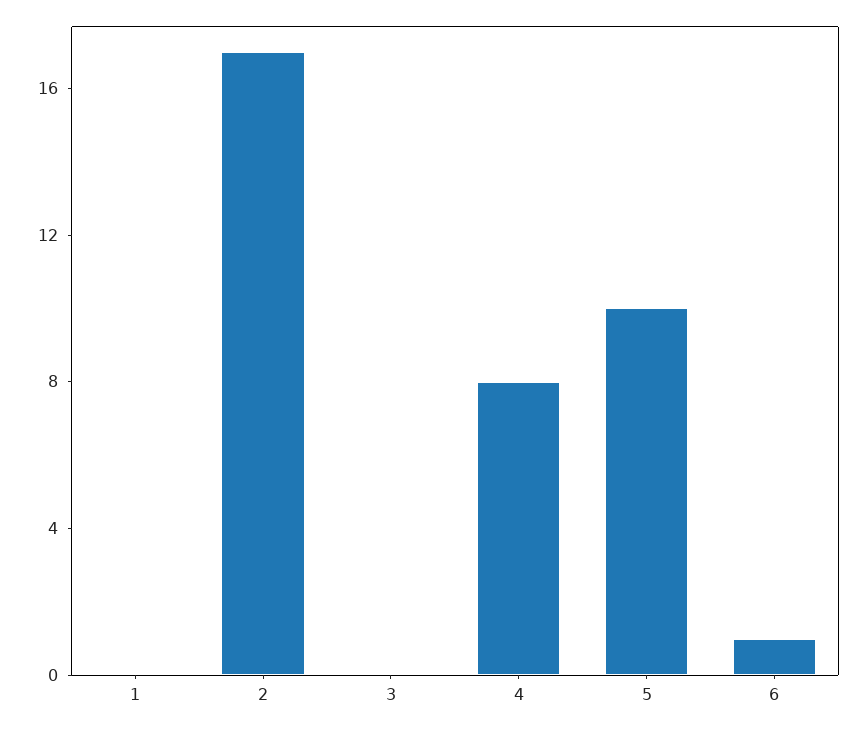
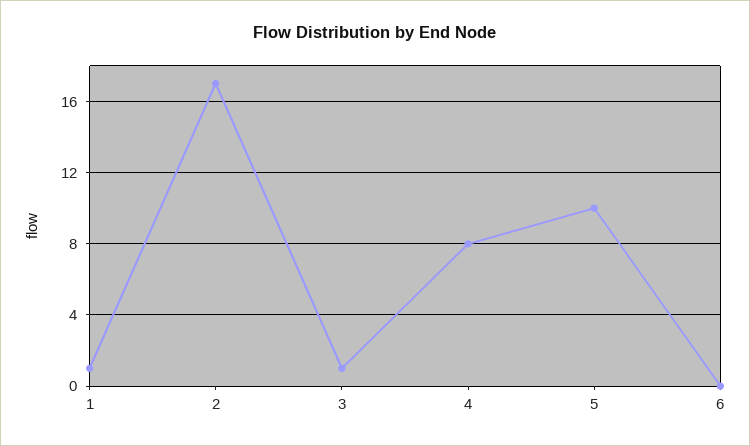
1: 0 -> 1
3: 0 -> 1
6: 1 -> 0

